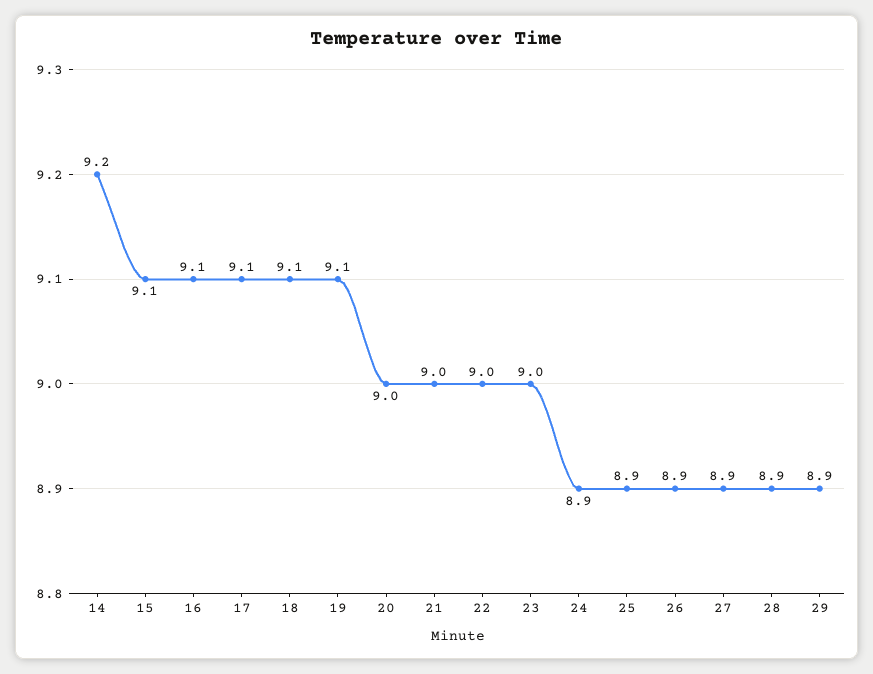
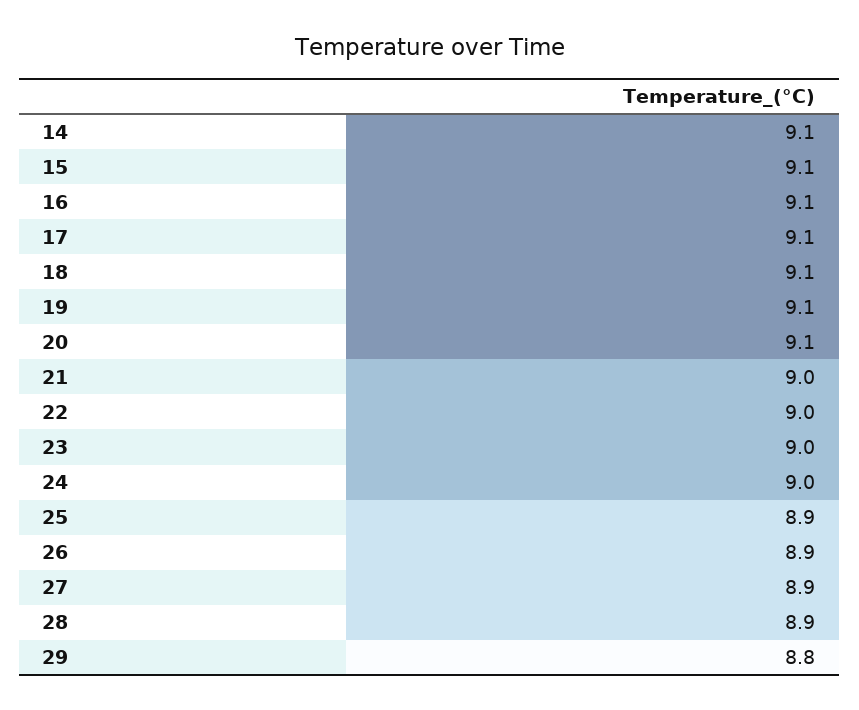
14: 9.2 -> 9.1
20: 9 -> 9.1
24: 8.9 -> 9
29: 8.9 -> 8.8

